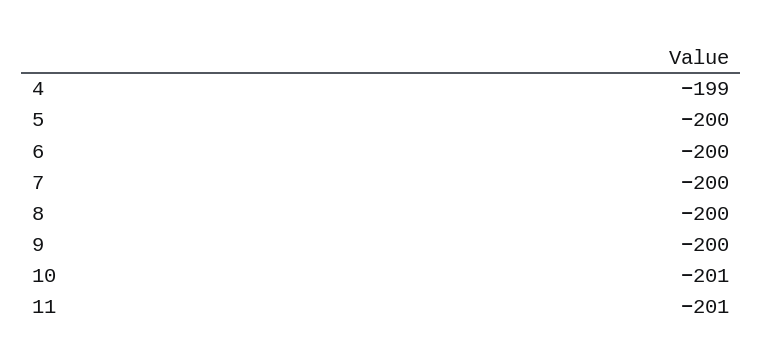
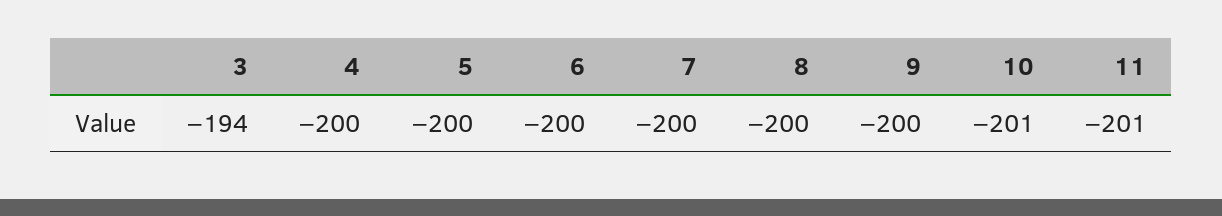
4: -199 -> -200
3: none -> -194

